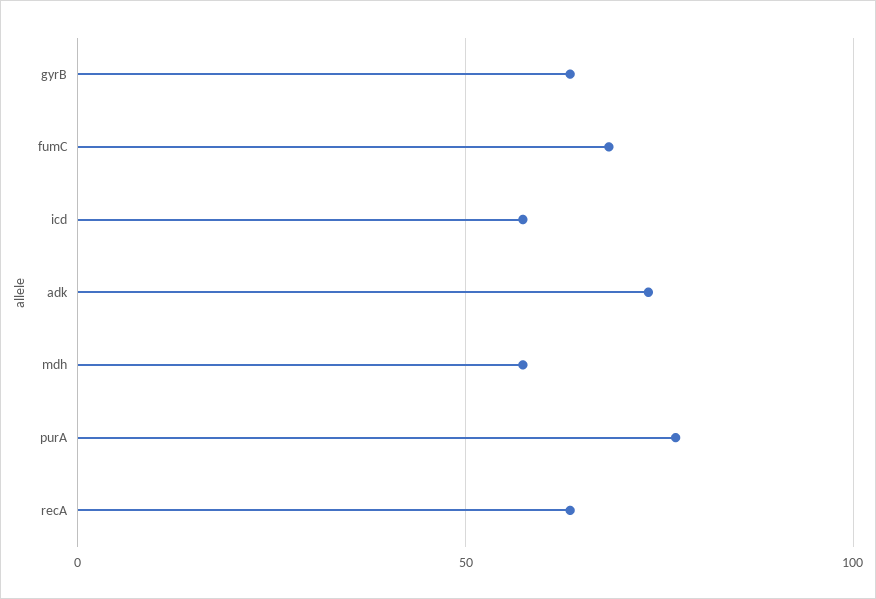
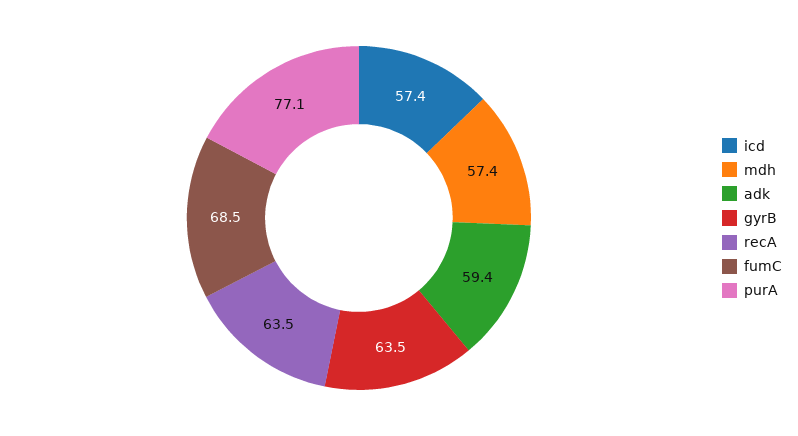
adk: 75 -> 59.4

